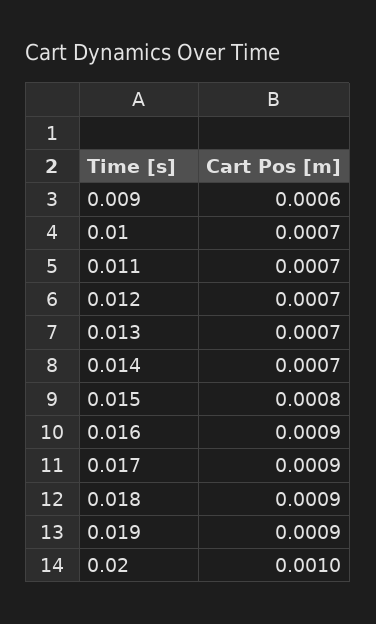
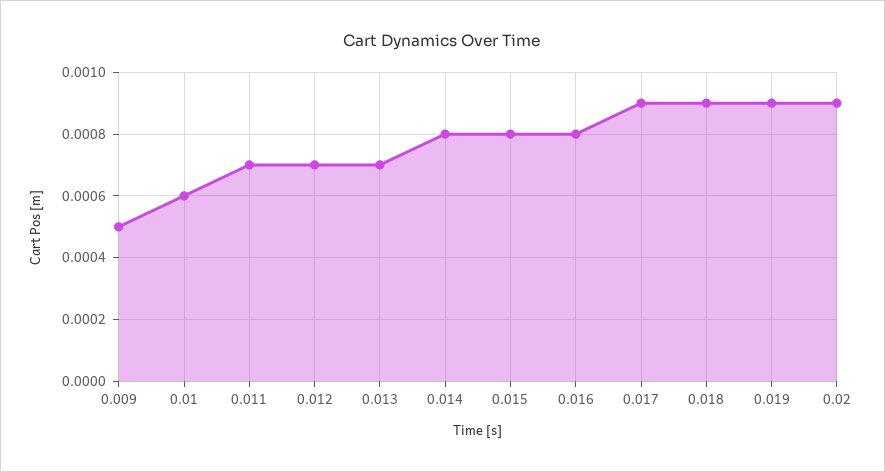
0.009: 0.0006 -> 0.0005
0.01: 0.0007 -> 0.0006
0.014: 0.0007 -> 0.0008
0.016: 0.0009 -> 0.0008
0.02: 0.001 -> 0.0009

